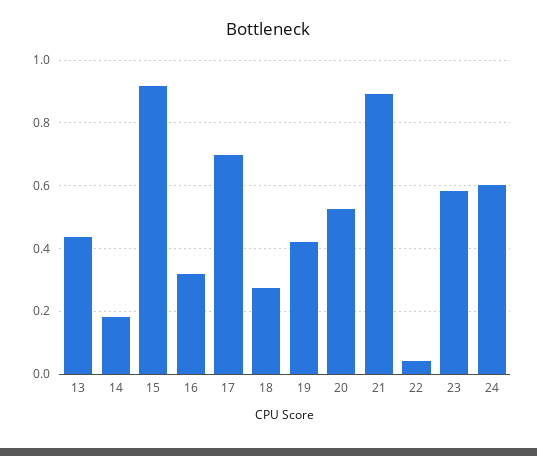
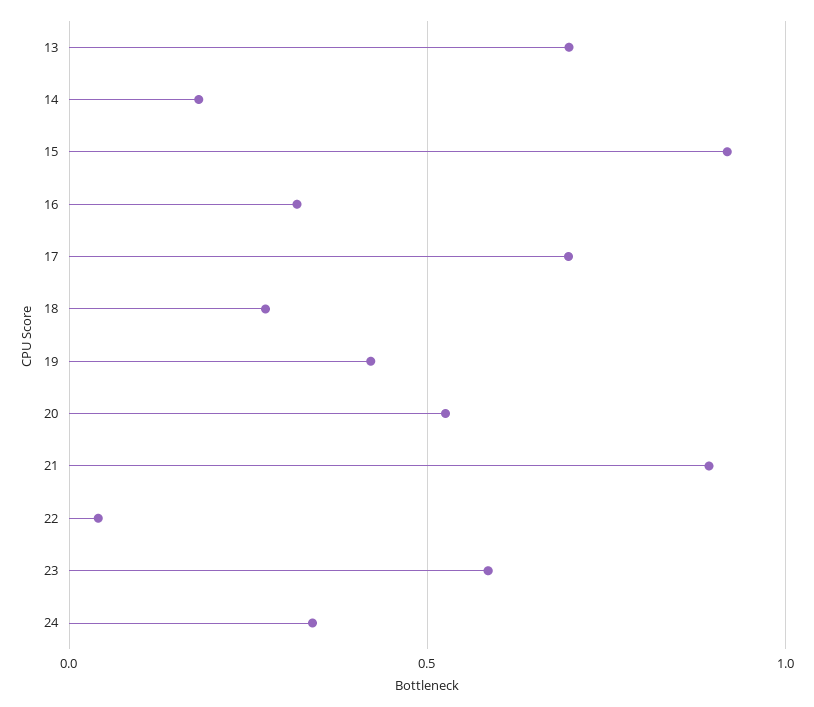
13: 0.44 -> 0.7
24: 0.6 -> 0.35

